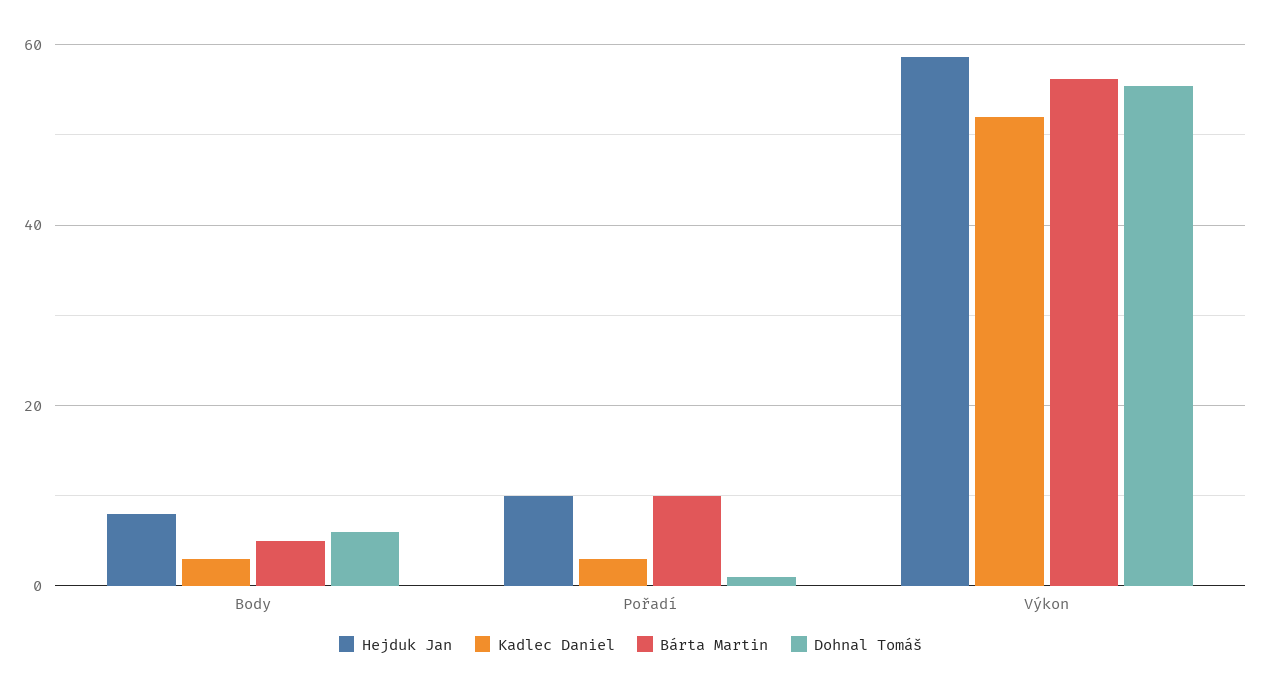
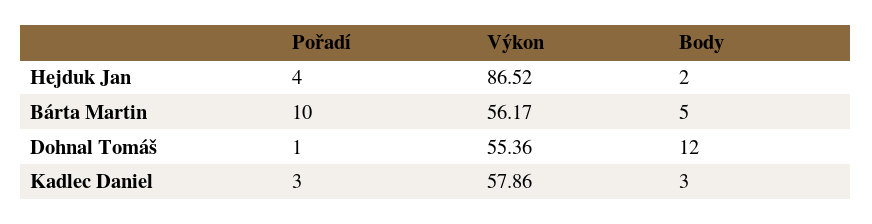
Hejduk Jan, Body: 8 -> 2
Dohnal Tomáš, Body: 6 -> 12
Hejduk Jan, Pořadí: 10 -> 4
Hejduk Jan, Výkon: 58 -> 86.52
Kadlec Daniel, Výkon: 52 -> 57.86

